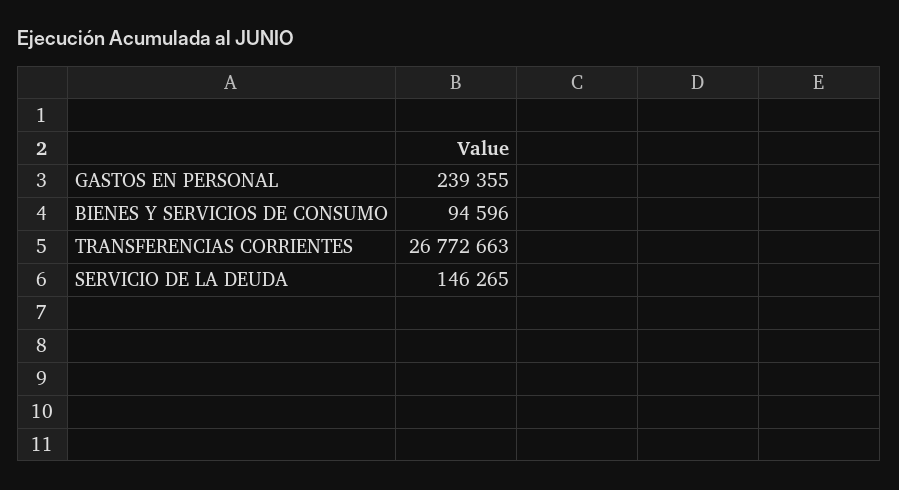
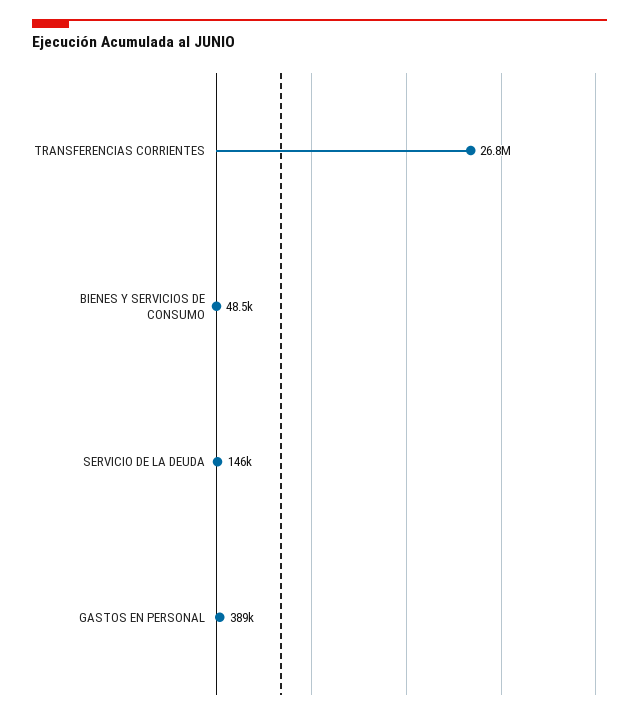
GASTOS EN PERSONAL: 239355 -> 389000
BIENES Y SERVICIOS DE CONSUMO: 94596 -> 48500

